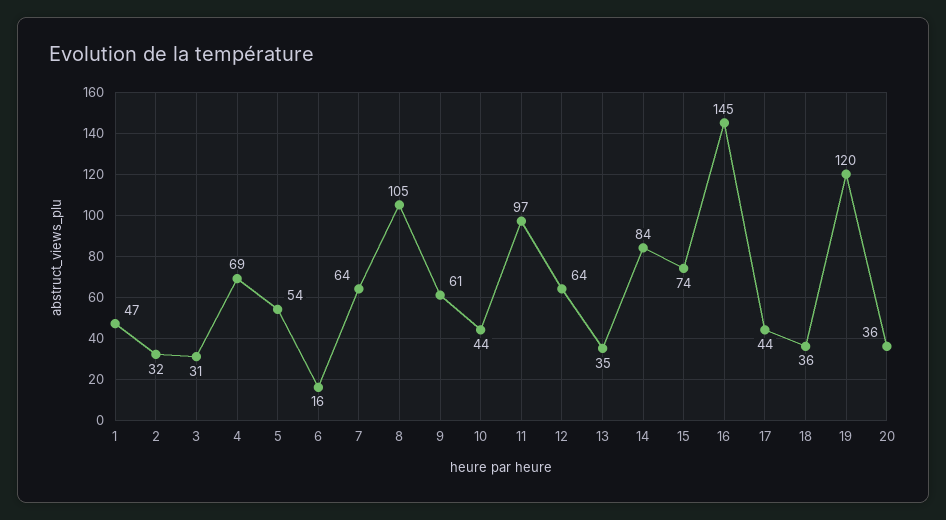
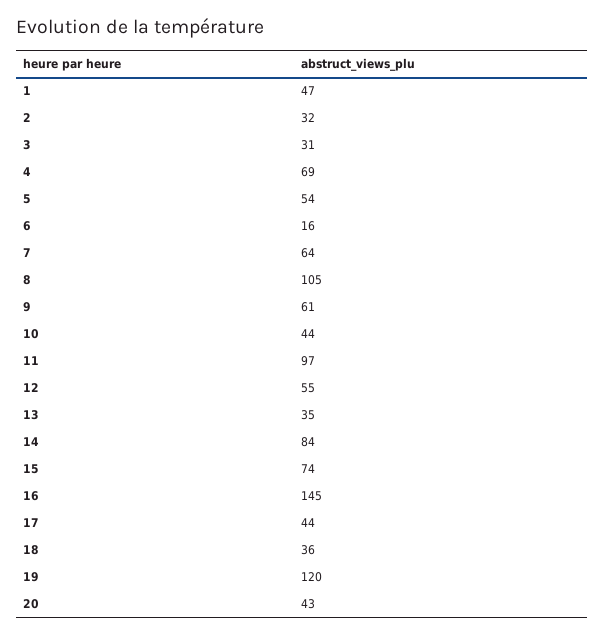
12: 64 -> 55
20: 36 -> 43

